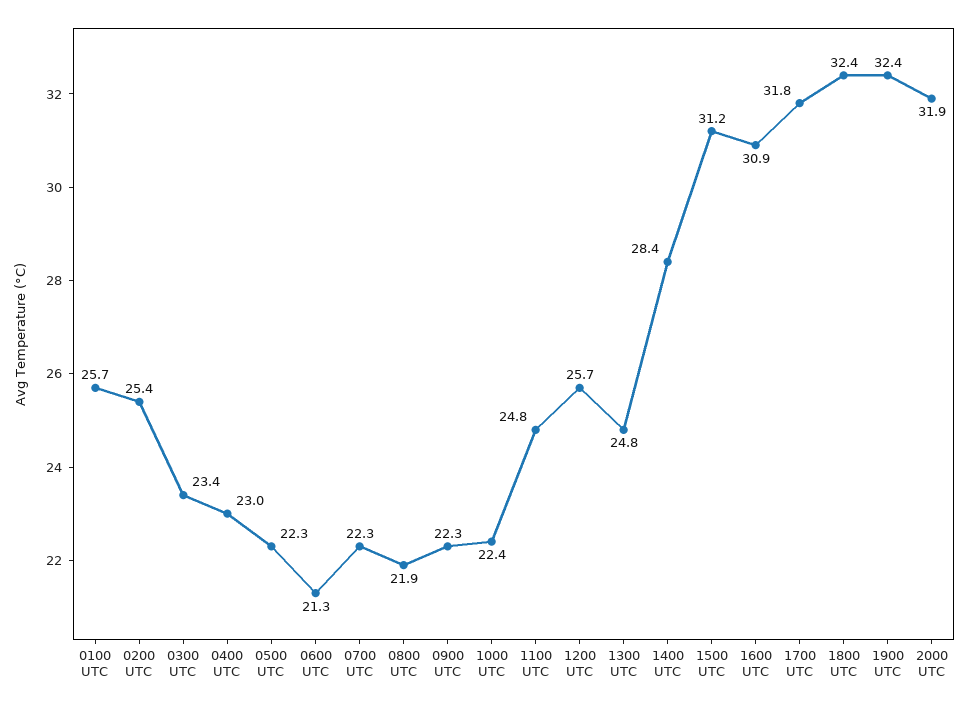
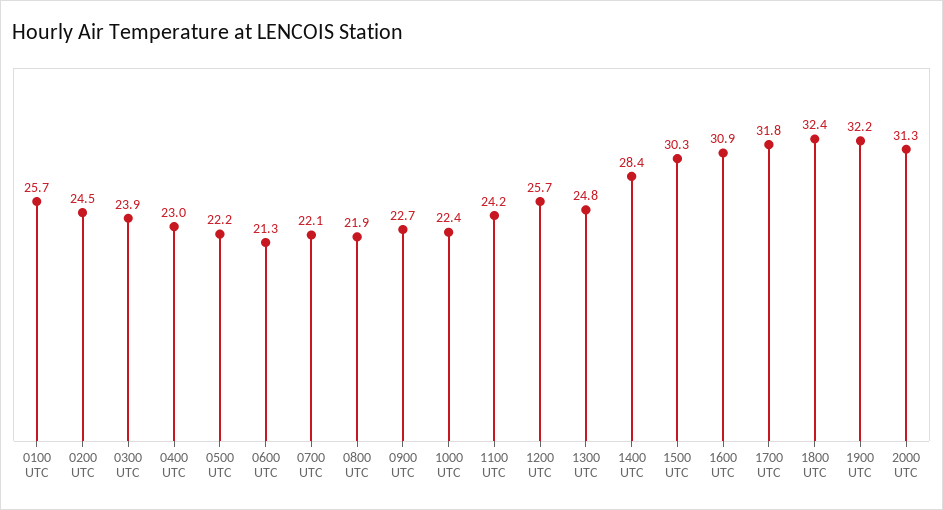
0200 UTC: 25.4 -> 24.5
0300 UTC: 23.4 -> 23.9
0500 UTC: 22.3 -> 22.2
0700 UTC: 22.3 -> 22.1
0900 UTC: 22.3 -> 22.7
1100 UTC: 24.8 -> 24.2
1500 UTC: 31.2 -> 30.3
1900 UTC: 32.4 -> 32.2
2000 UTC: 31.9 -> 31.3

